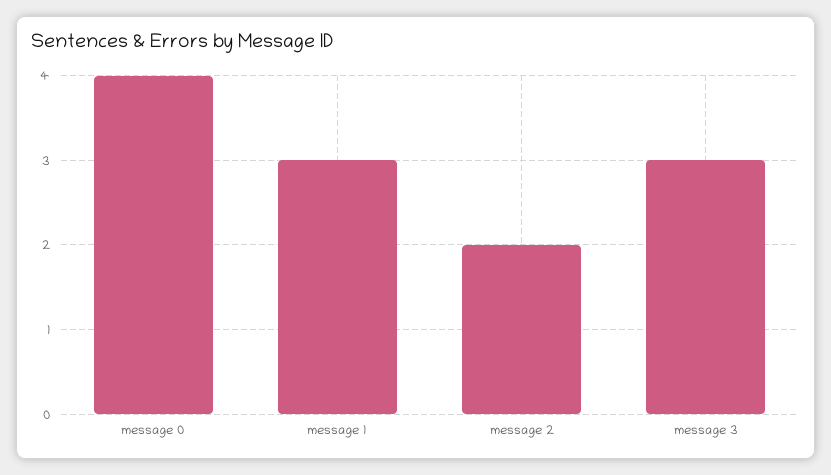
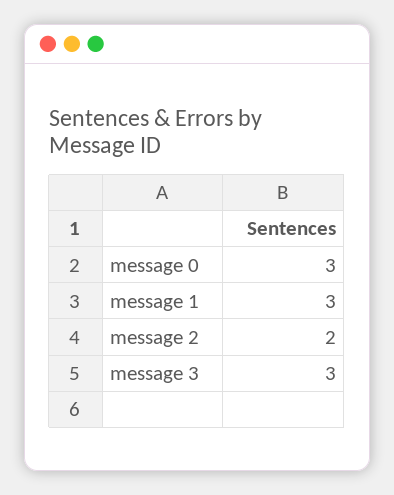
message 0: 4 -> 3

